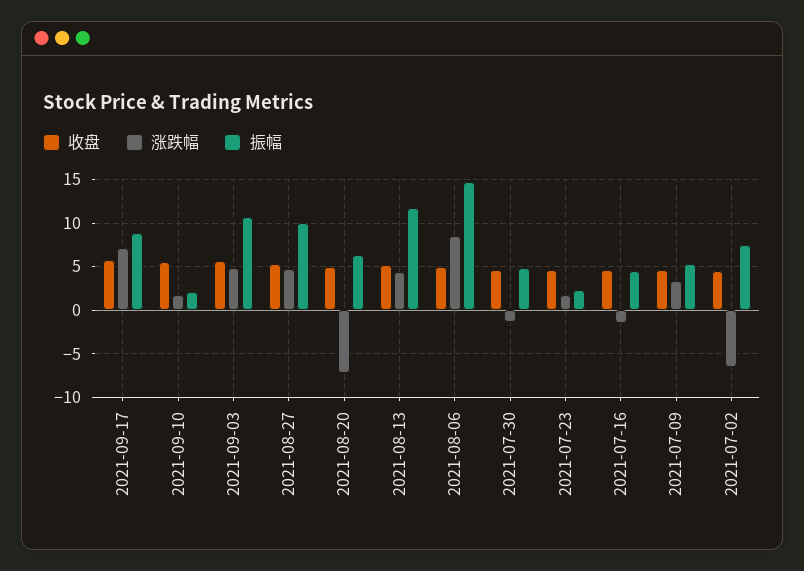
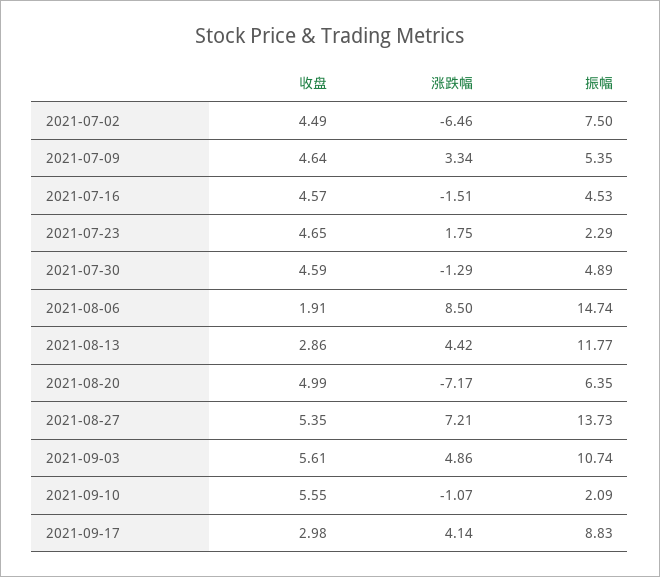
收盘, 2021-09-17: 6 -> 2.98
涨跌幅, 2021-09-17: 7 -> 4.14
涨跌幅, 2021-09-10: 2 -> -1.07
涨跌幅, 2021-08-27: 5 -> 7.21
振幅, 2021-08-27: 10 -> 13.73
收盘, 2021-08-13: 5 -> 2.86
收盘, 2021-08-06: 5 -> 1.91

